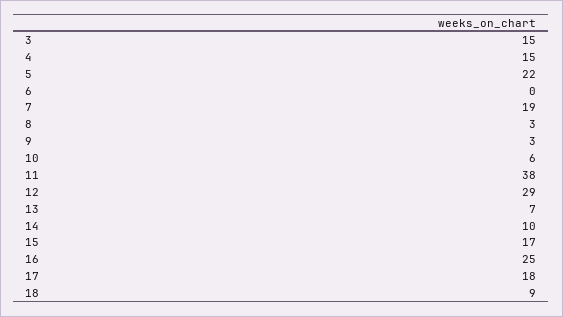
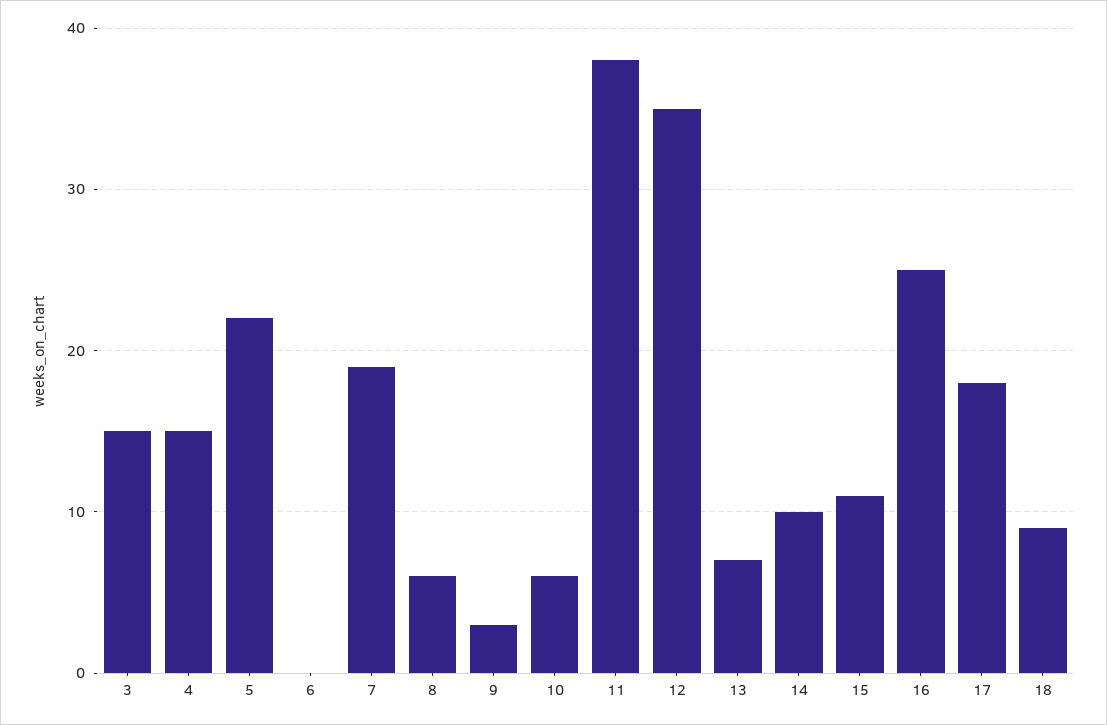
8: 3 -> 6
12: 29 -> 35
15: 17 -> 11

